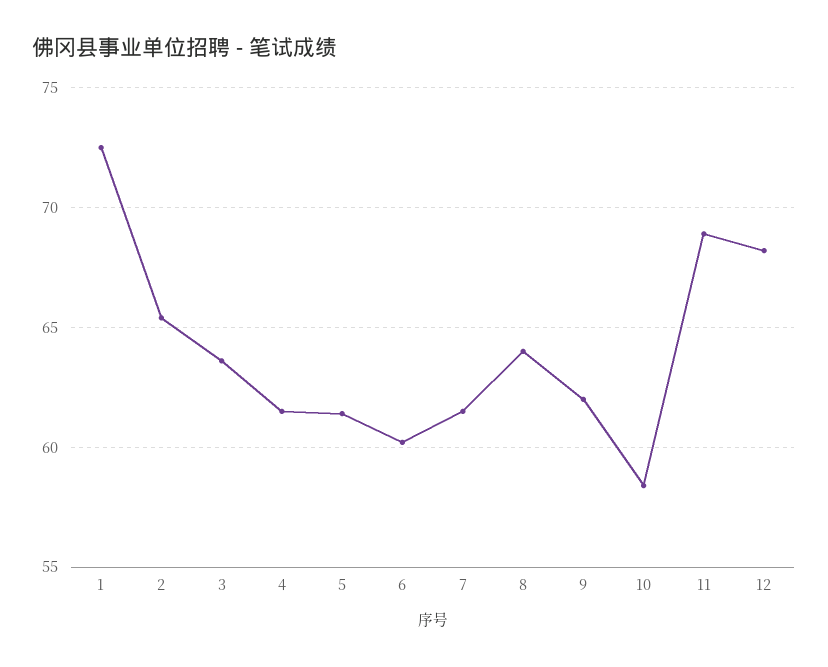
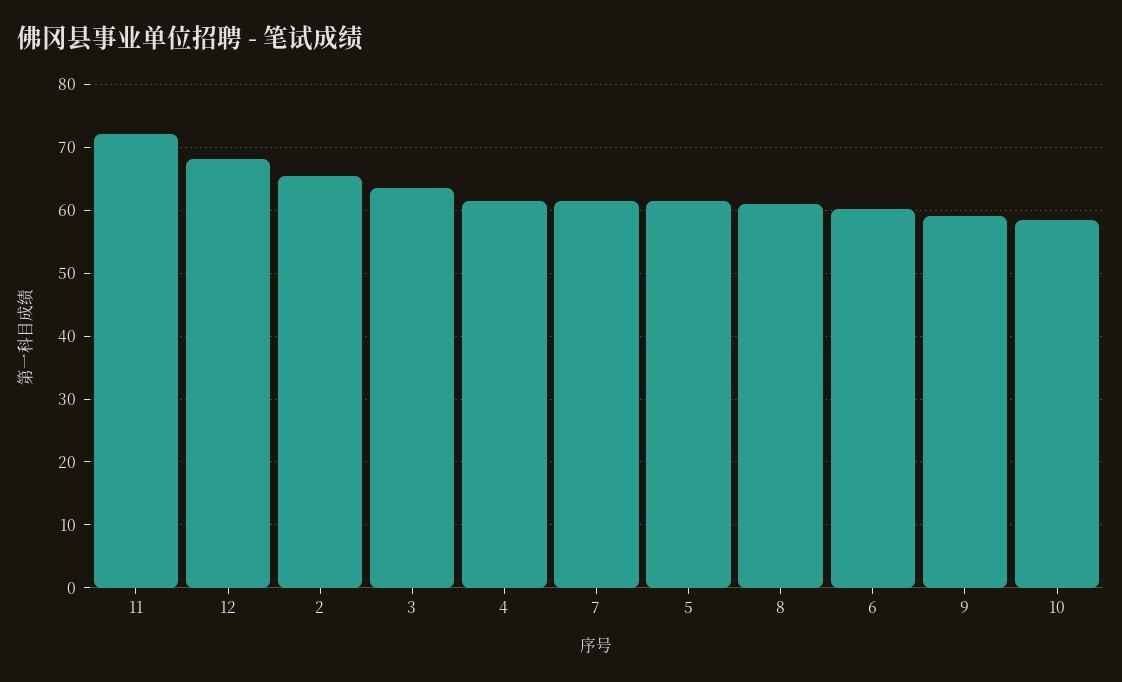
1: 72.5 -> none
8: 64 -> 61
9: 62 -> 59
11: 69 -> 72

